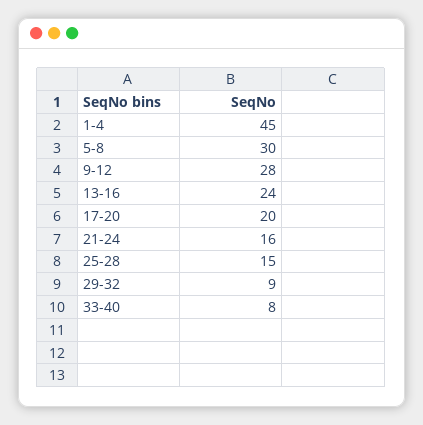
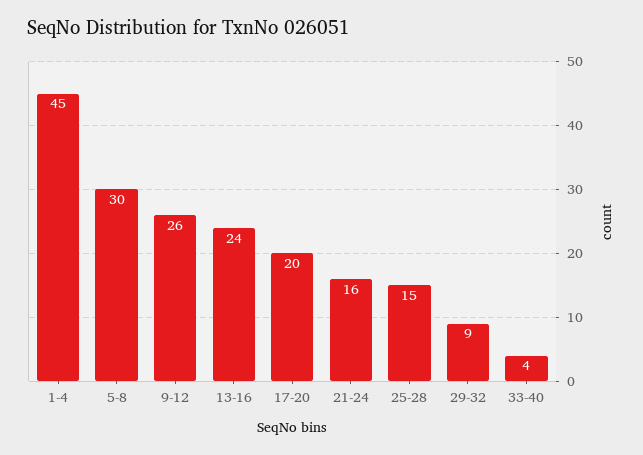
9-12: 28 -> 26
33-40: 8 -> 4

